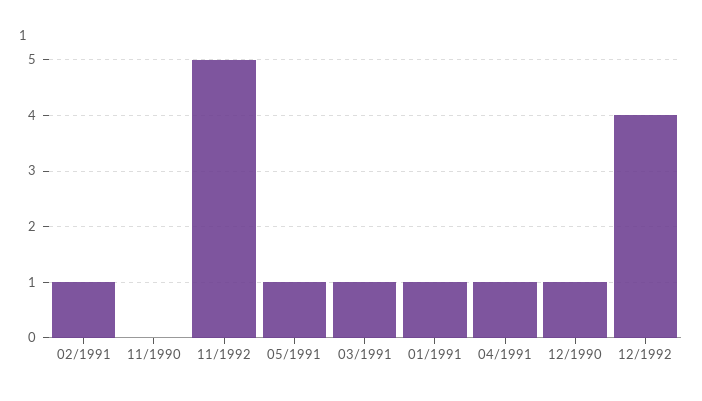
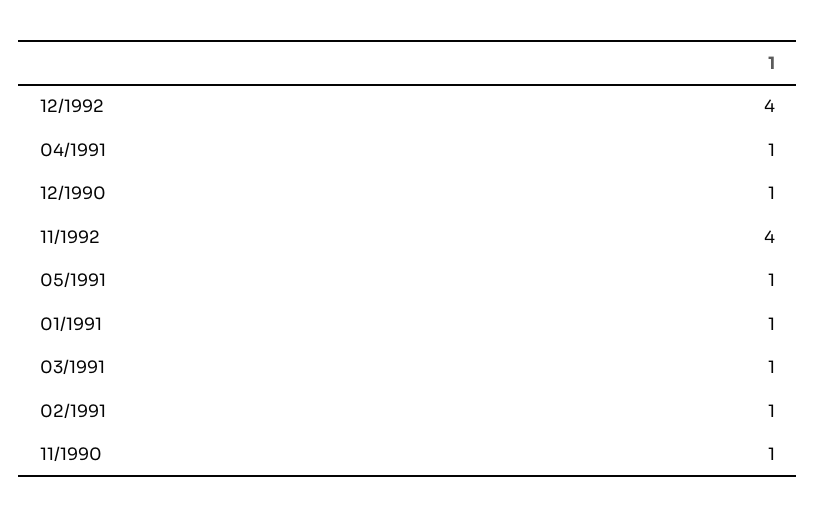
11/1990: 0 -> 1
11/1992: 5 -> 4

